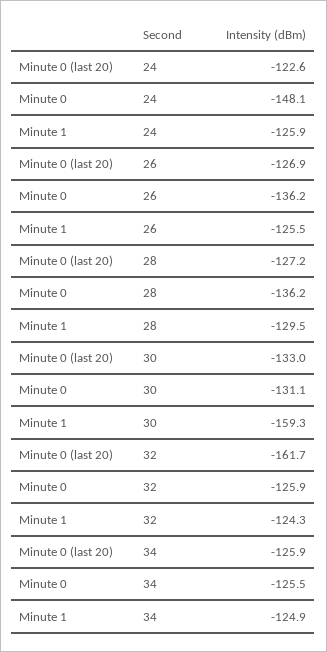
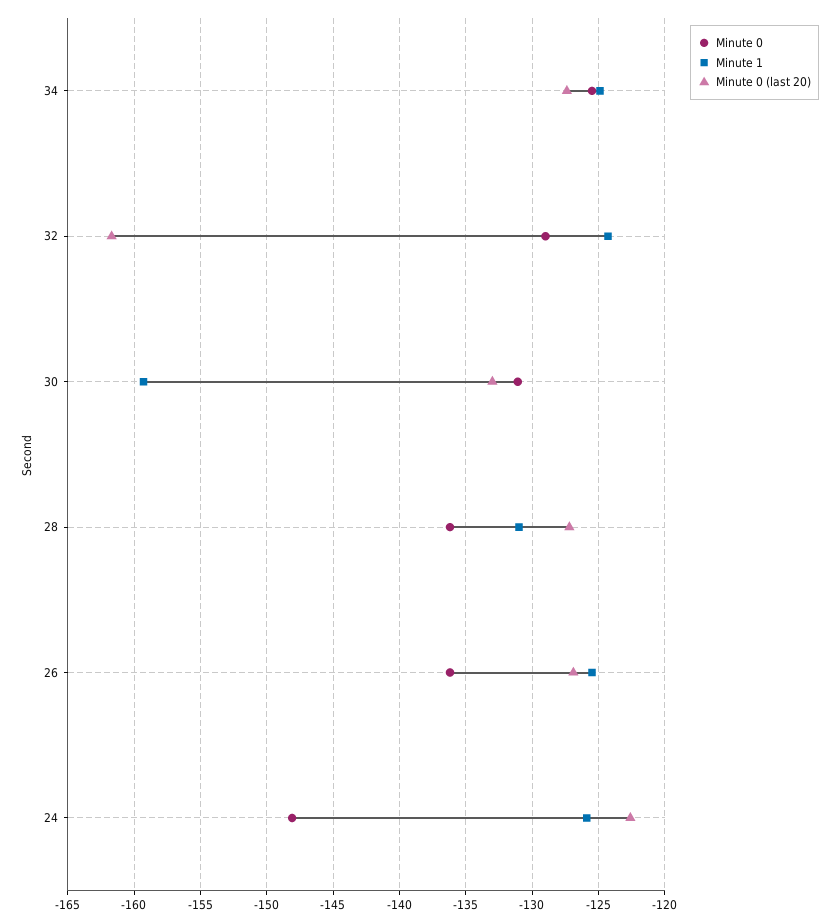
Minute 1, 28: -129.5 -> -131
Minute 0, 32: -125.9 -> -129
Minute 0 (last 20), 34: -125.9 -> -127.5

